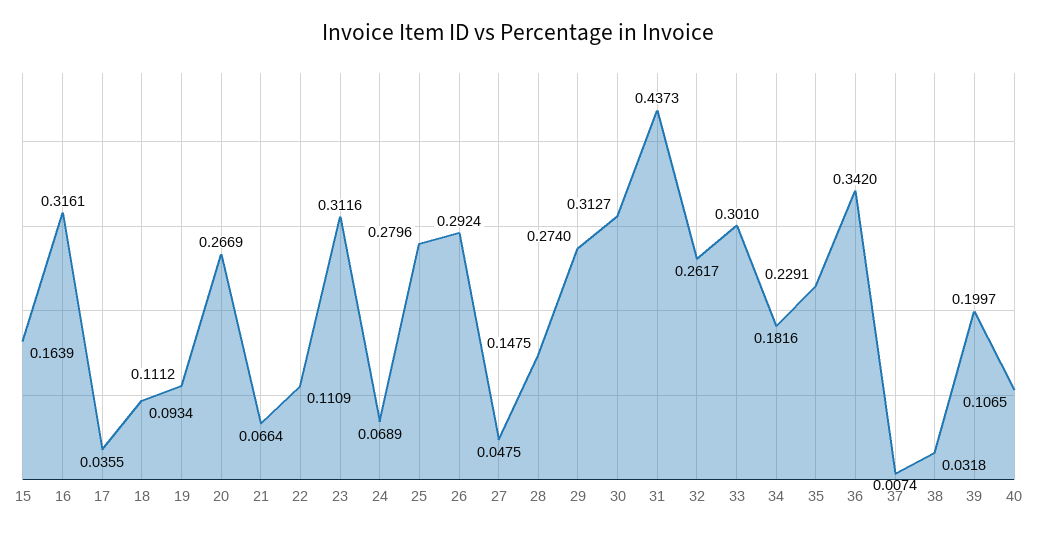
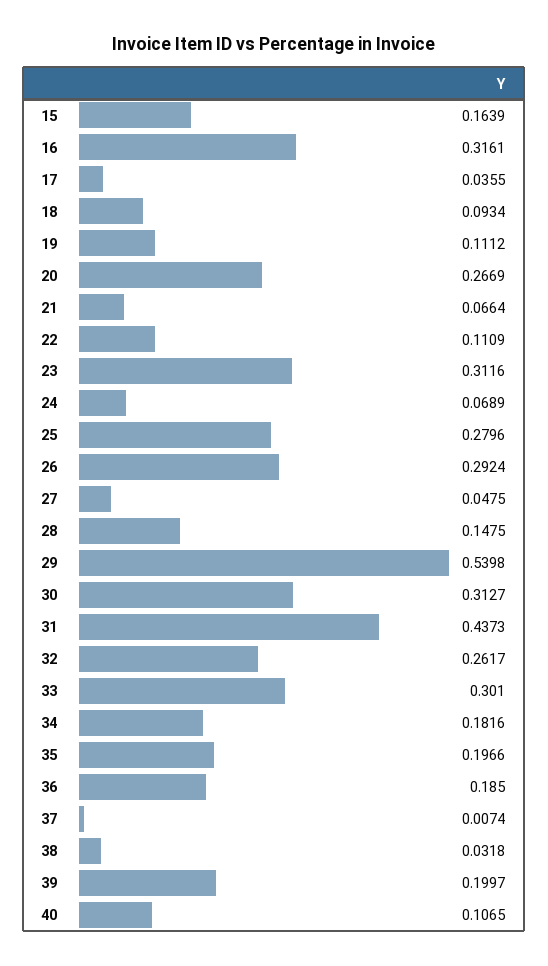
29: 0.274 -> 0.5398
35: 0.2291 -> 0.1966
36: 0.342 -> 0.185

